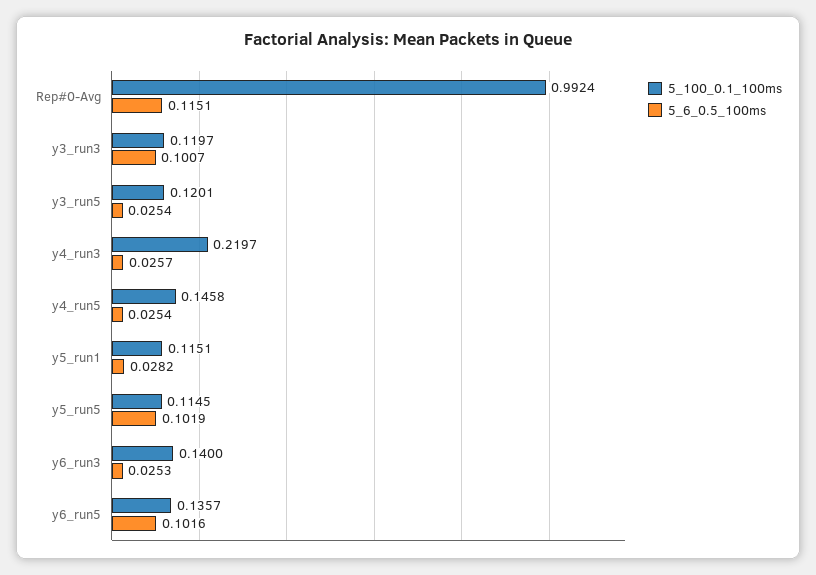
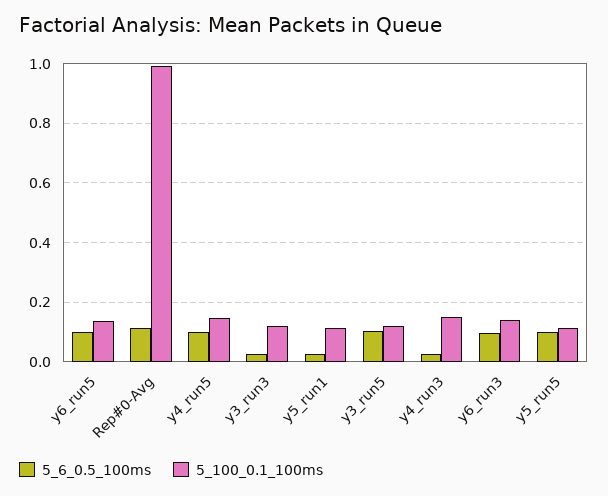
5_6_0.5_100ms, y3_run3: 0.1007 -> 0.025
5_6_0.5_100ms, y3_run5: 0.0254 -> 0.1
5_100_0.1_100ms, y4_run3: 0.2197 -> 0.15
5_6_0.5_100ms, y4_run5: 0.0254 -> 0.1
5_6_0.5_100ms, y6_run3: 0.0253 -> 0.1

